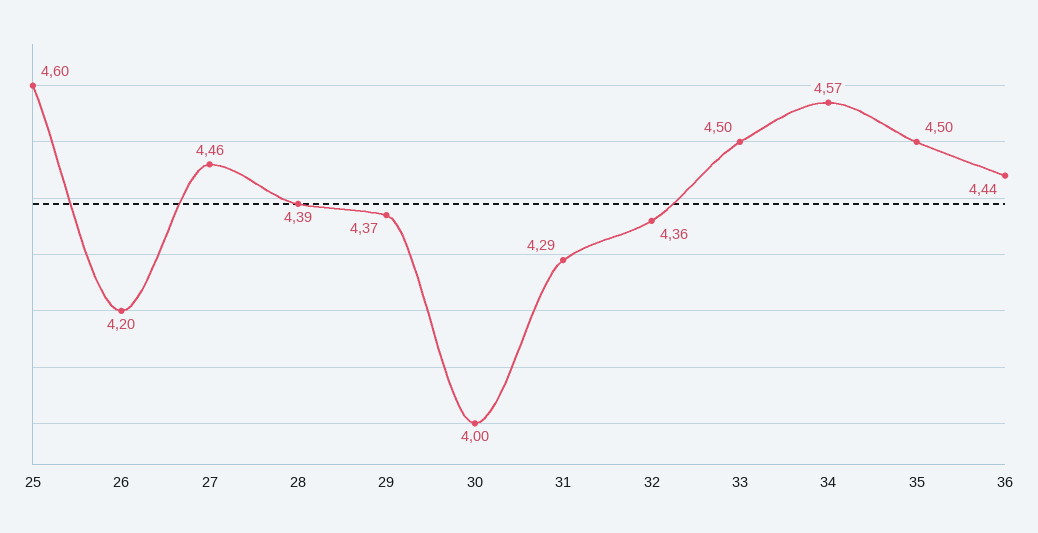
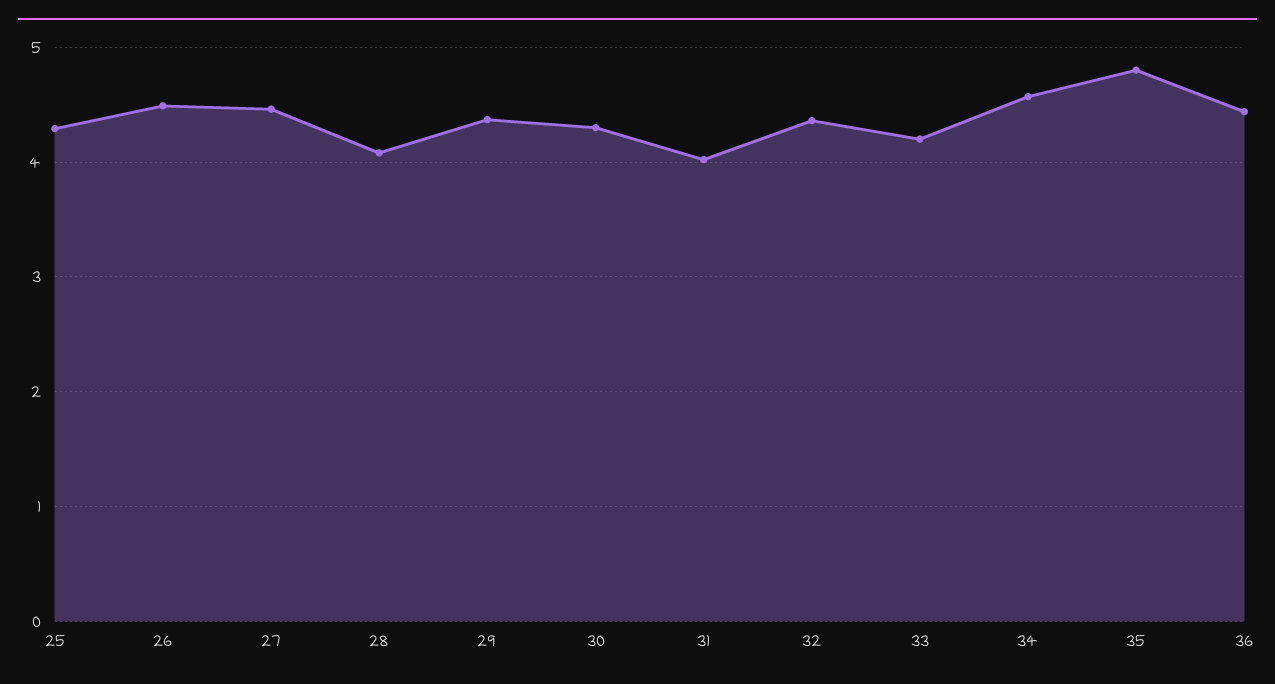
25: 4.6 -> 4.3
26: 4.2 -> 4.5
28: 4.39 -> 4.1
30: 4 -> 4.3
31: 4.29 -> 4
33: 4.5 -> 4.2
35: 4.5 -> 4.8

